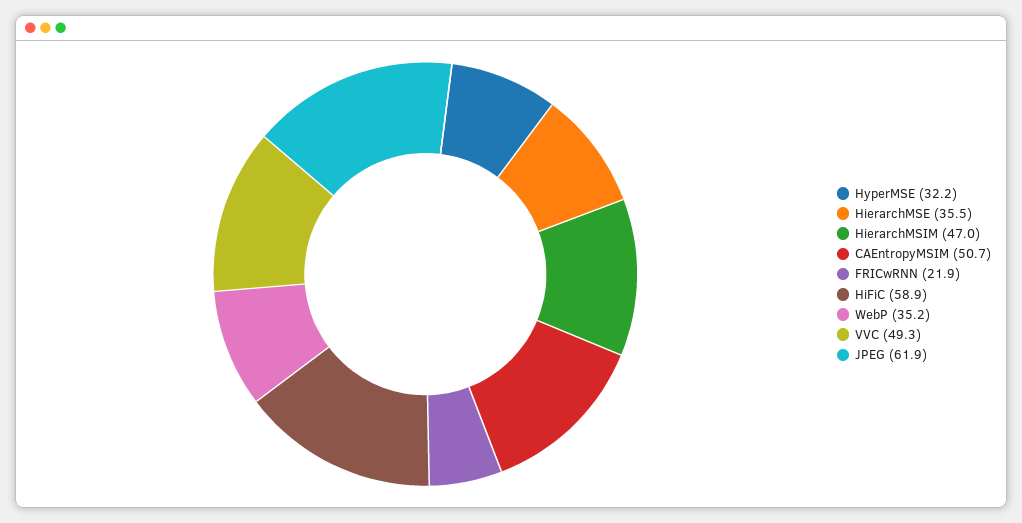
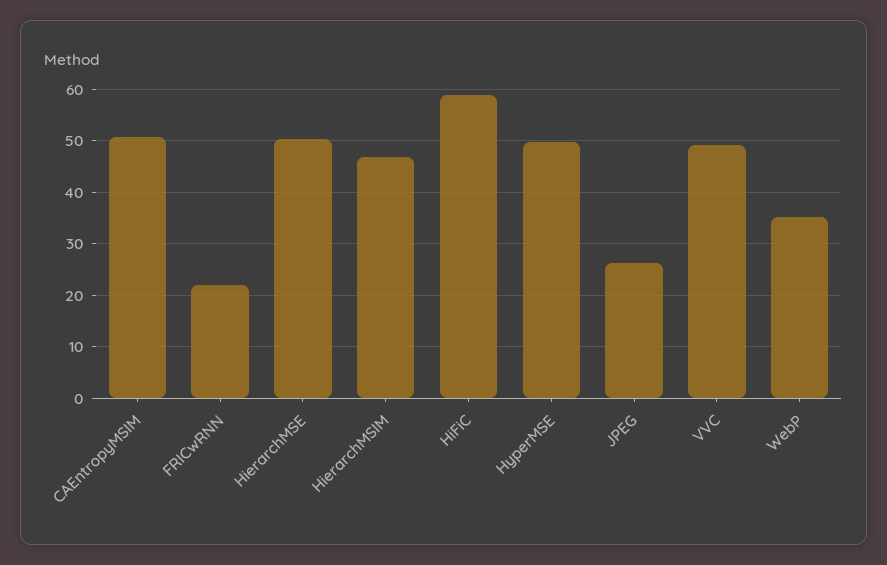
HyperMSE: 32.2 -> 50
HierarchMSE: 35.5 -> 50
JPEG: 61.9 -> 26

